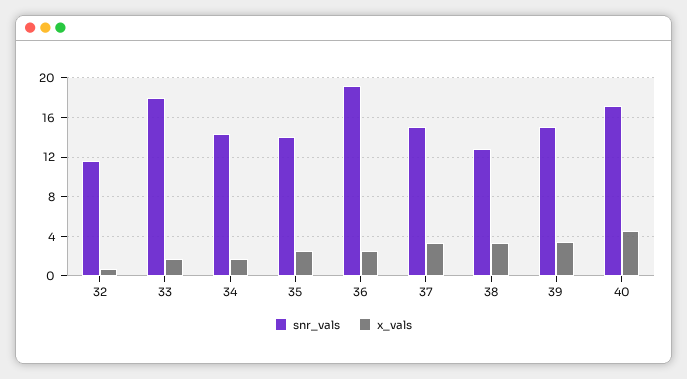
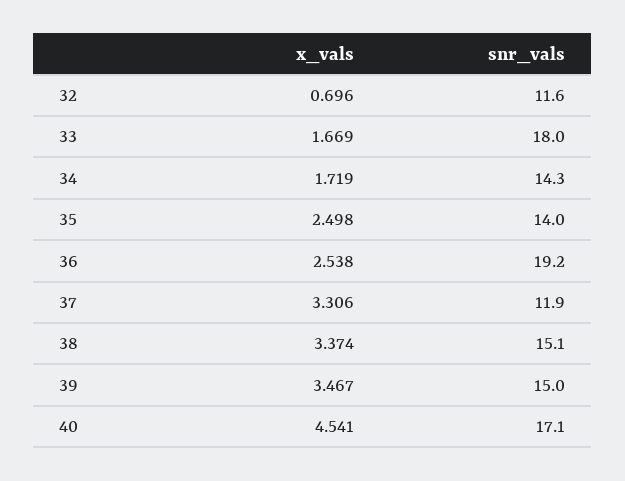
snr_vals, 37: 15 -> 11.9
snr_vals, 38: 13 -> 15.1

